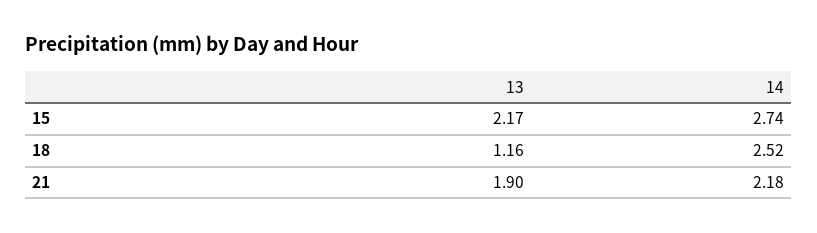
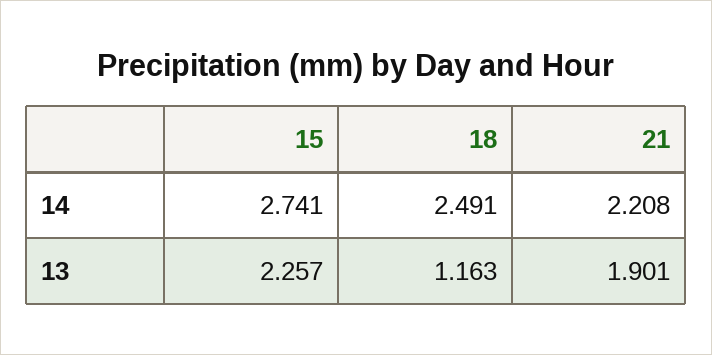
13, 15: 2.17 -> 2.257
14, 18: 2.52 -> 2.491
14, 21: 2.18 -> 2.208

